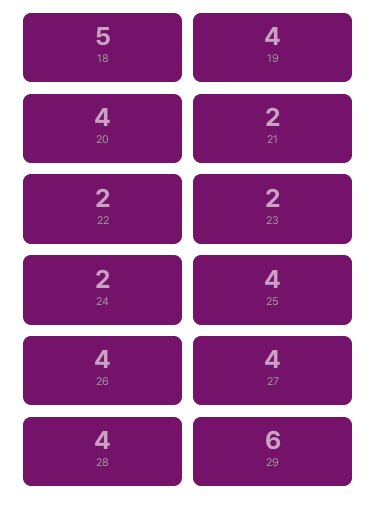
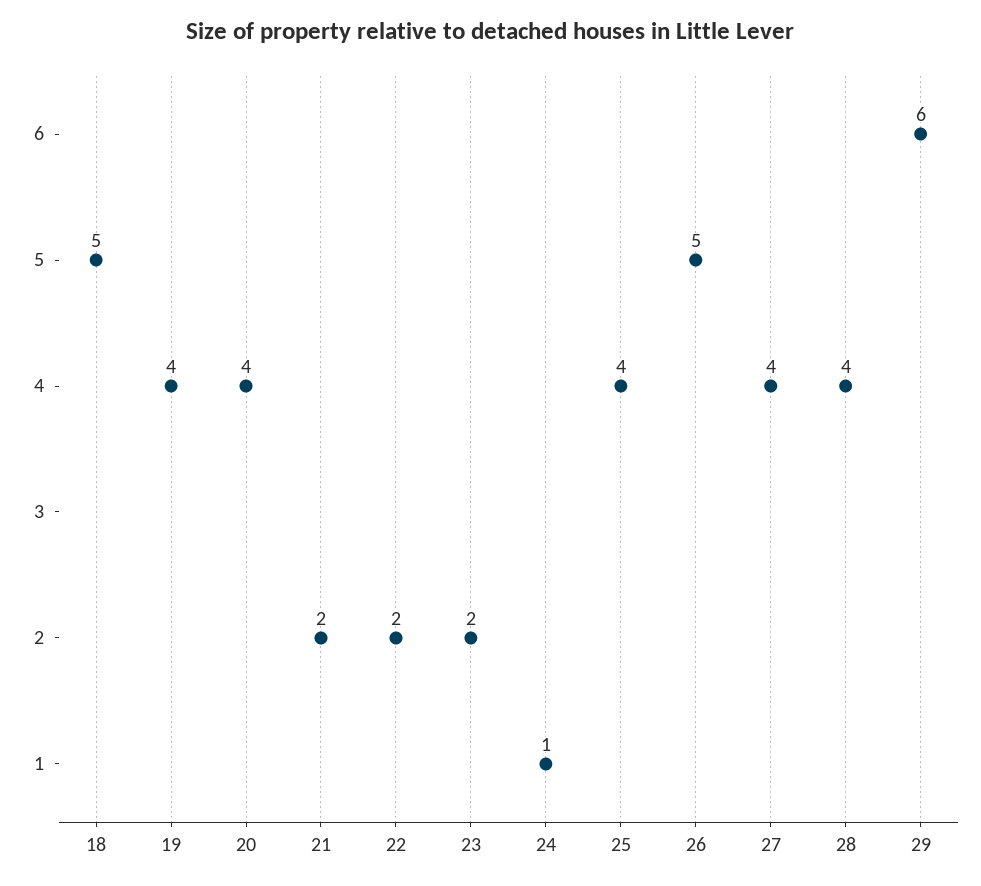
24: 2 -> 1
26: 4 -> 5

